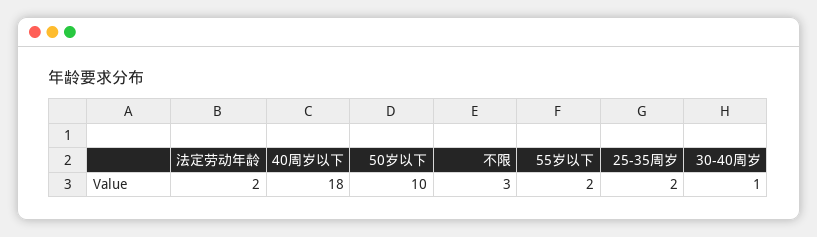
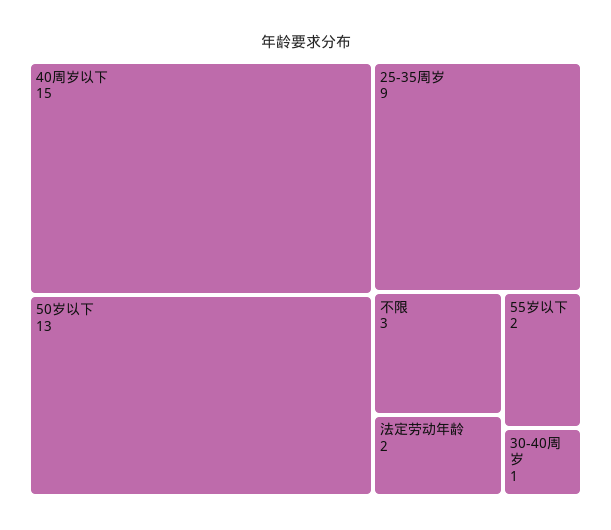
40周岁以下: 18 -> 15
50岁以下: 10 -> 13
25-35周岁: 2 -> 9

